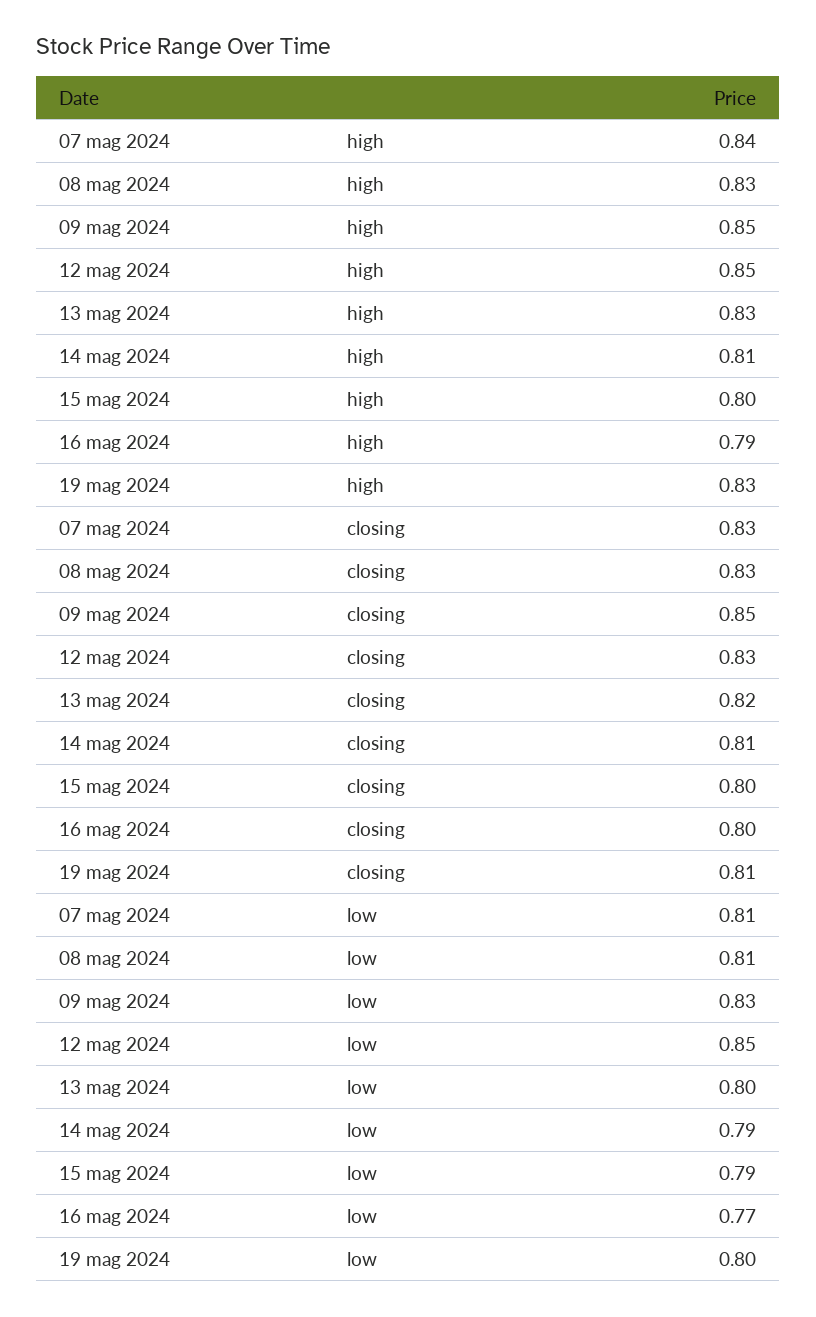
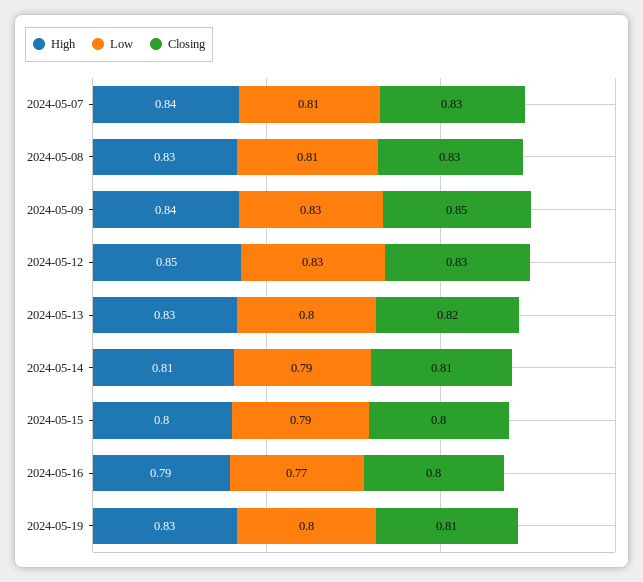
high, 09 mag 2024: 0.85 -> 0.84
low, 12 mag 2024: 0.85 -> 0.83

